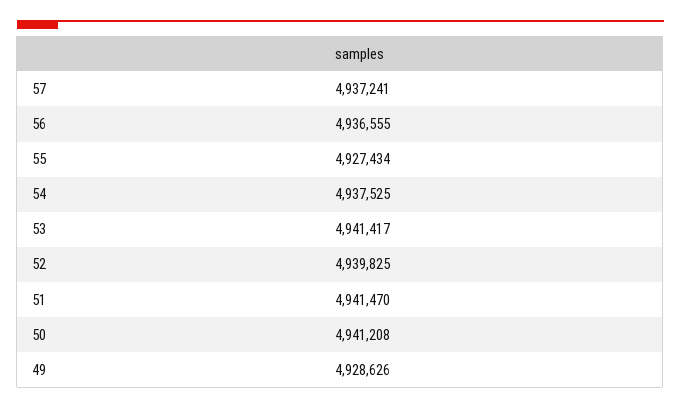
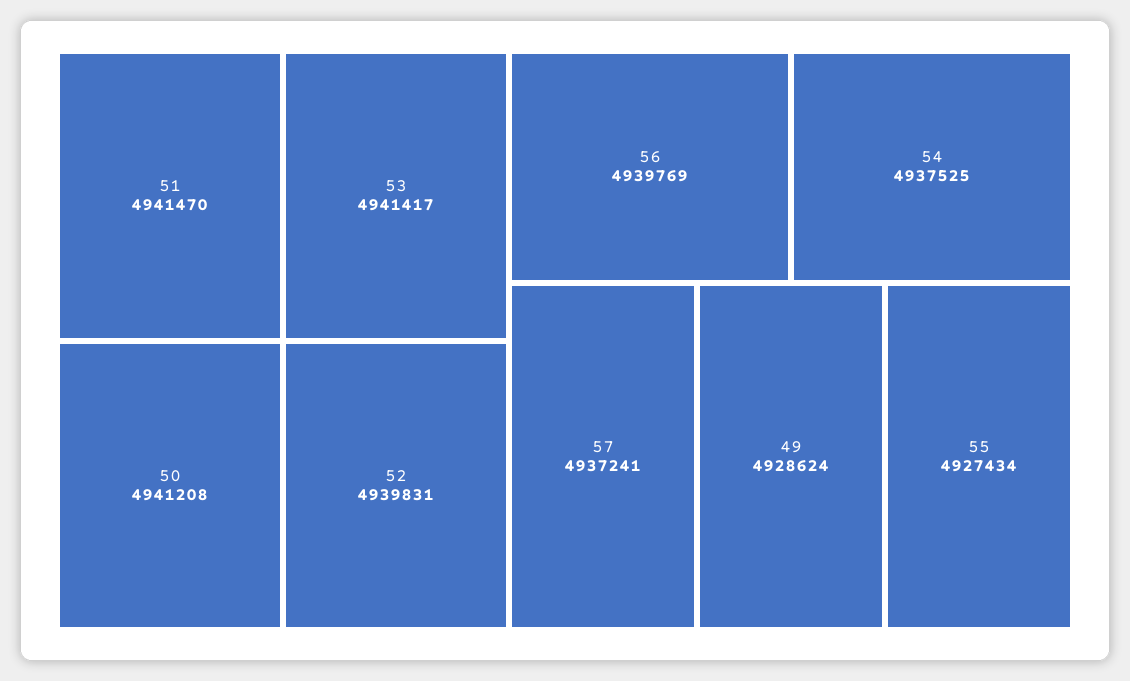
56: 4936555 -> 4939769
52: 4939825 -> 4939831
49: 4928626 -> 4928624

